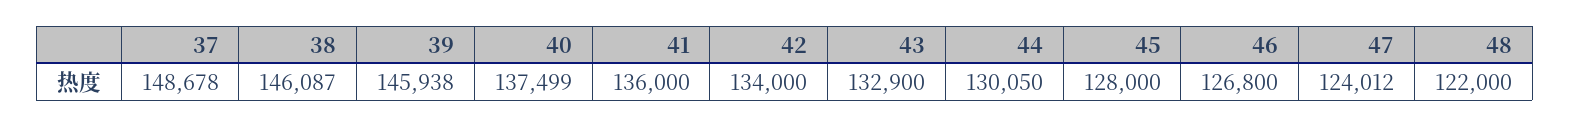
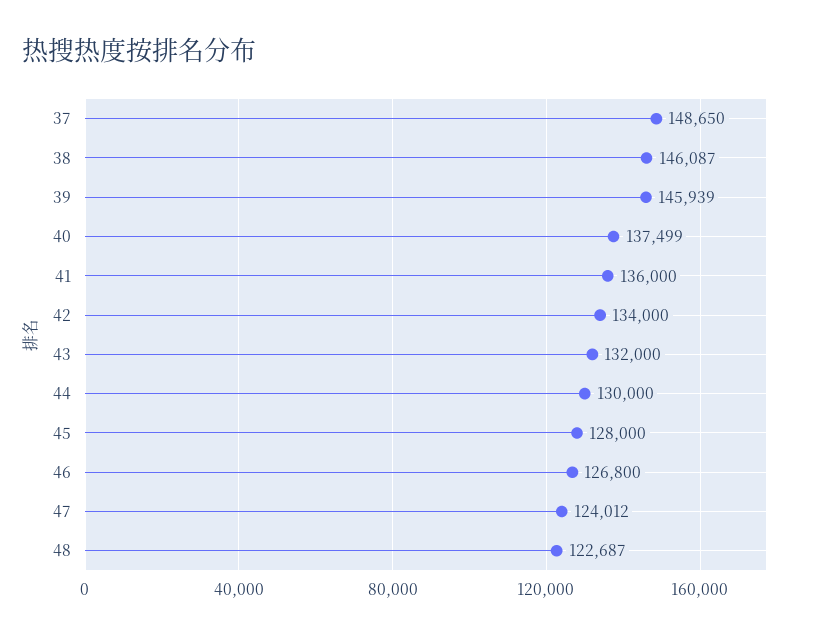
37: 148678 -> 148650
39: 145938 -> 145939
43: 132900 -> 132000
44: 130050 -> 130000
48: 122000 -> 122687

